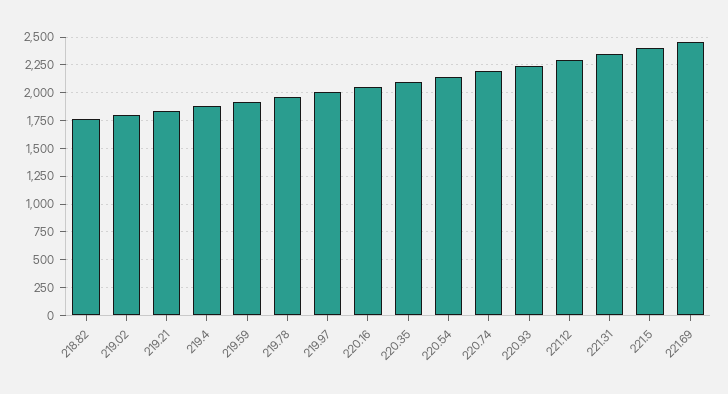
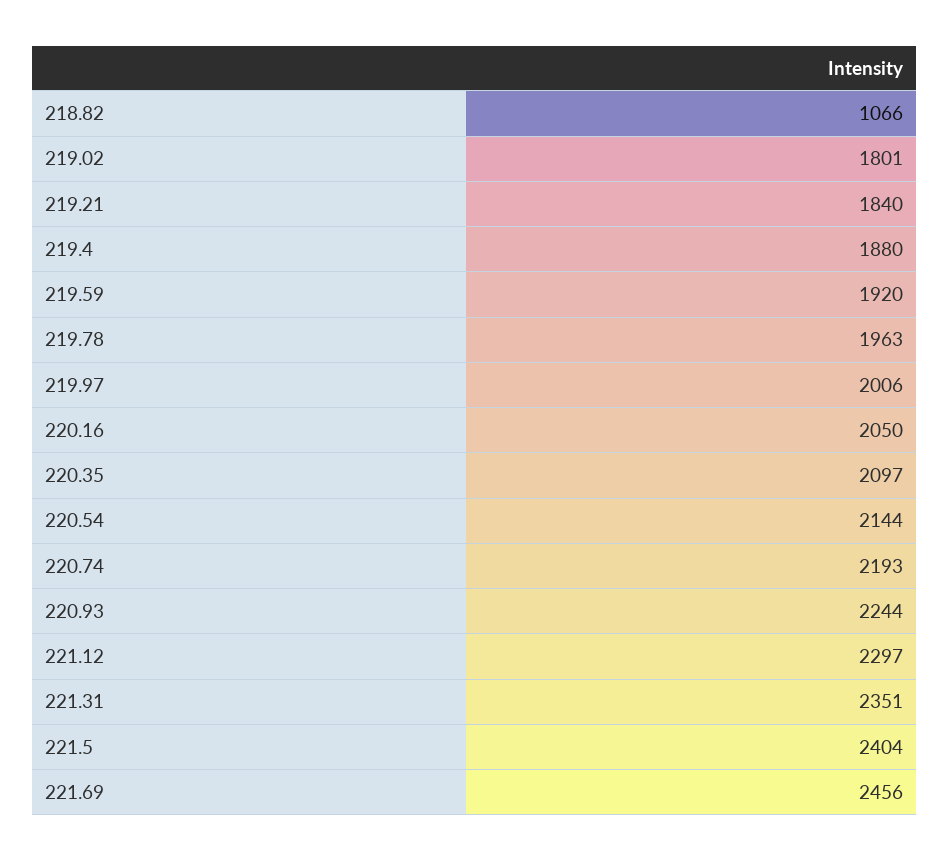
218.82: 1750 -> 1066

